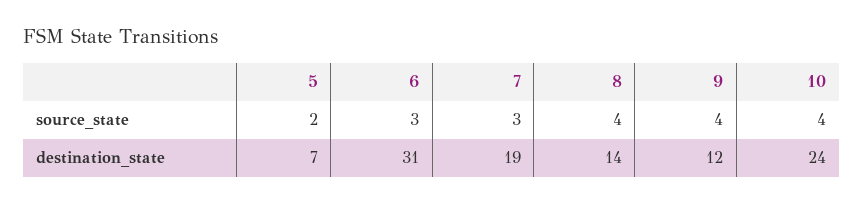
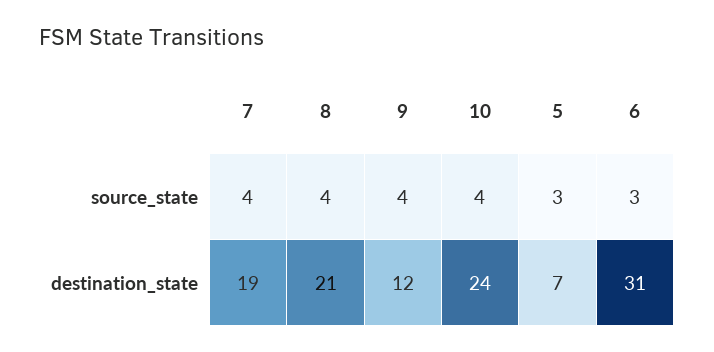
5, source_state: 2 -> 3
7, source_state: 3 -> 4
8, destination_state: 14 -> 21

